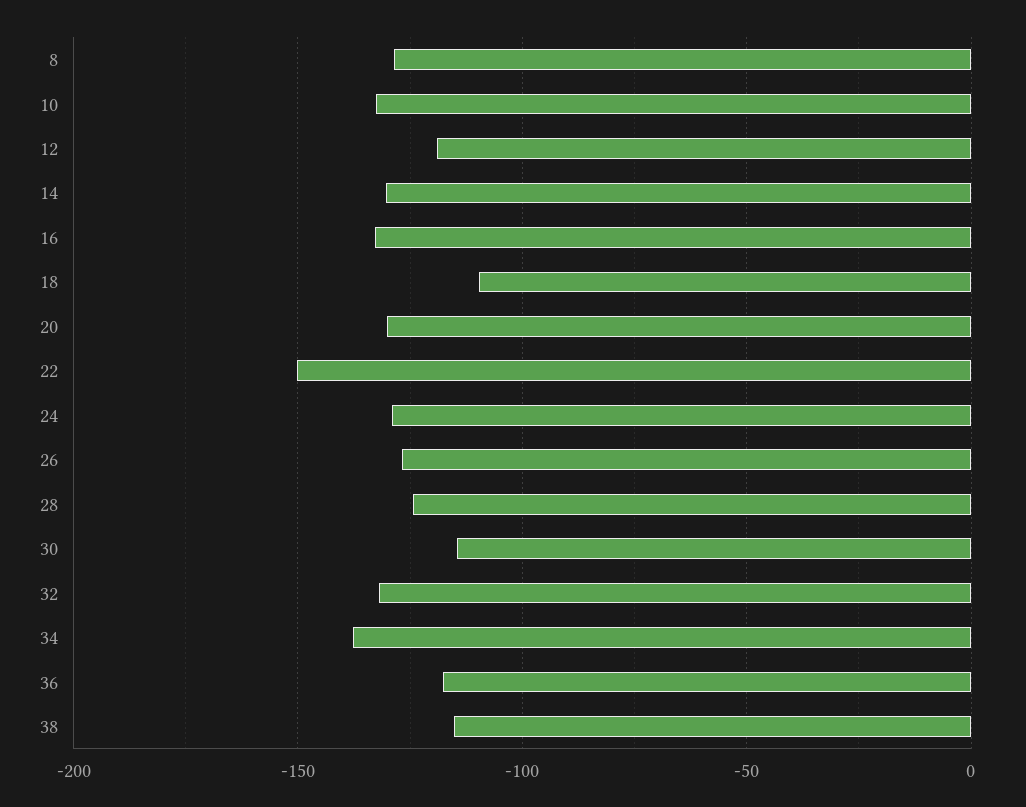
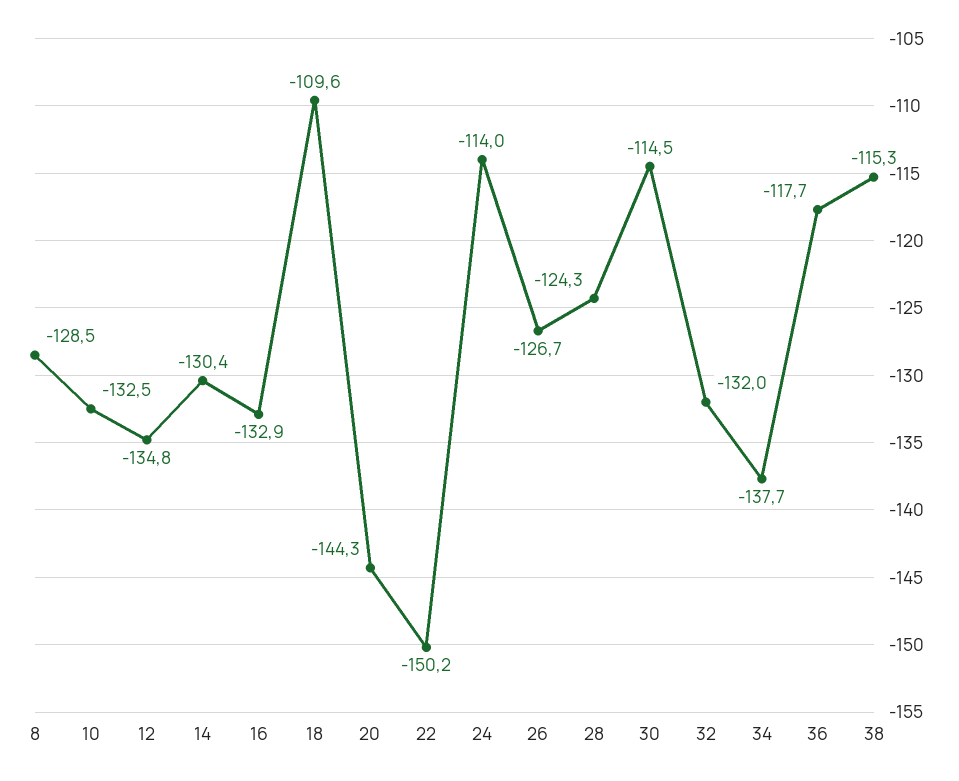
12: -120 -> -134.8
20: -130 -> -144.3
24: -130 -> -114

